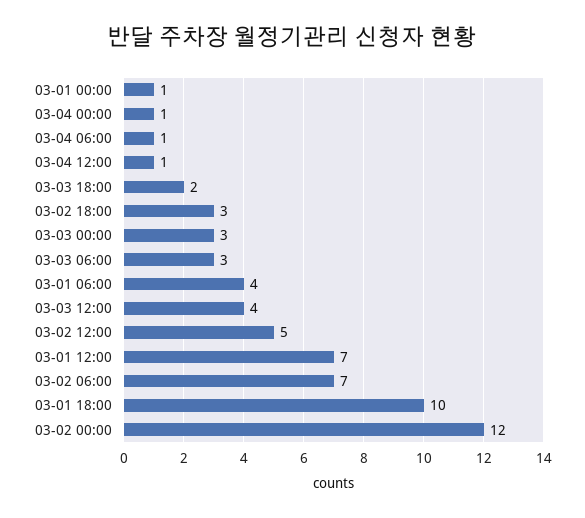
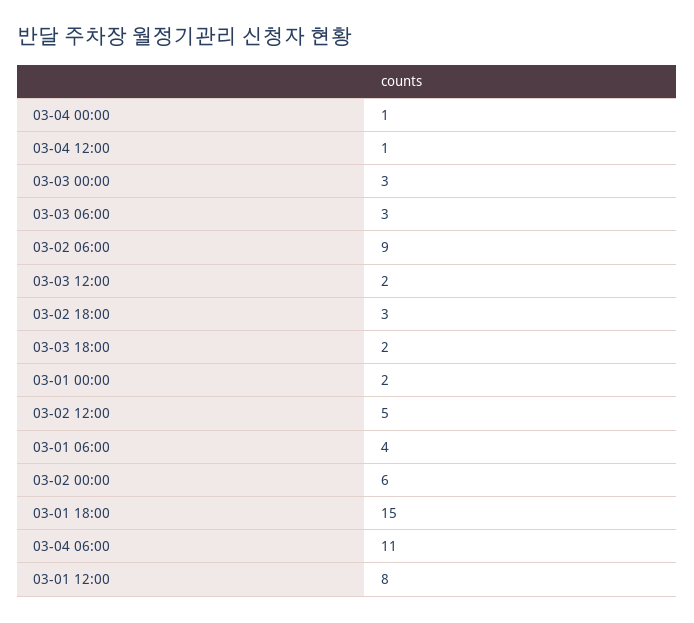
03-01 00:00: 1 -> 2
03-04 06:00: 1 -> 11
03-03 12:00: 4 -> 2
03-01 12:00: 7 -> 8
03-02 06:00: 7 -> 9
03-01 18:00: 10 -> 15
03-02 00:00: 12 -> 6

